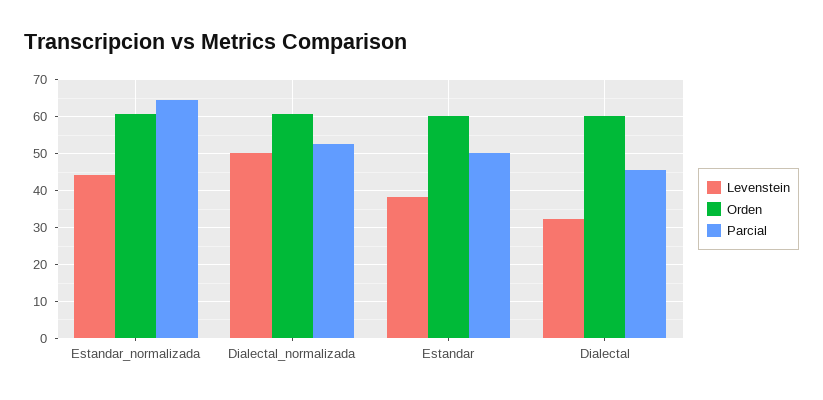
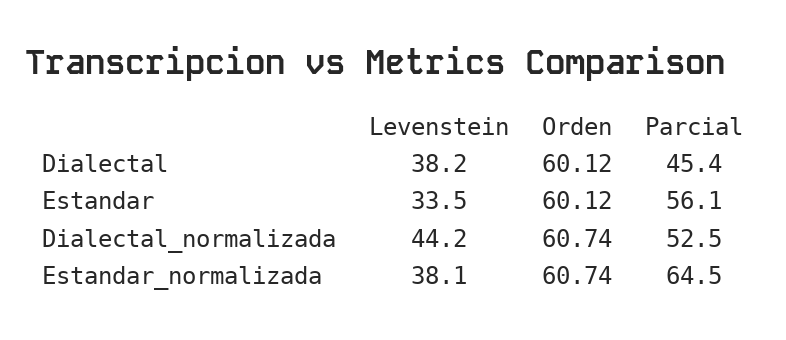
Levenstein, Estandar_normalizada: 44 -> 38.1
Levenstein, Dialectal_normalizada: 50 -> 44.2
Levenstein, Estandar: 38 -> 33.5
Parcial, Estandar: 50 -> 56.1
Levenstein, Dialectal: 32 -> 38.2

